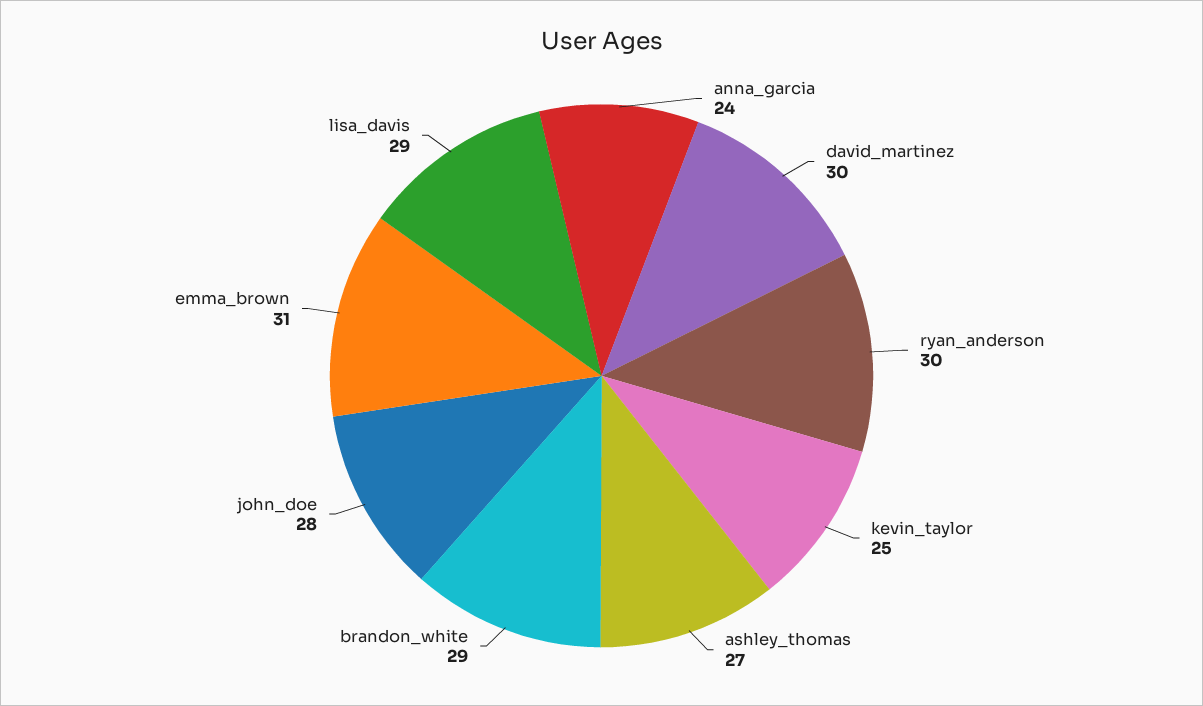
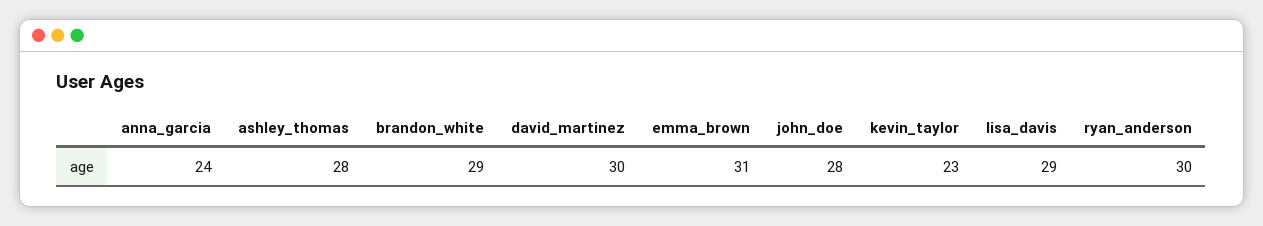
kevin_taylor: 25 -> 23
ashley_thomas: 27 -> 28

